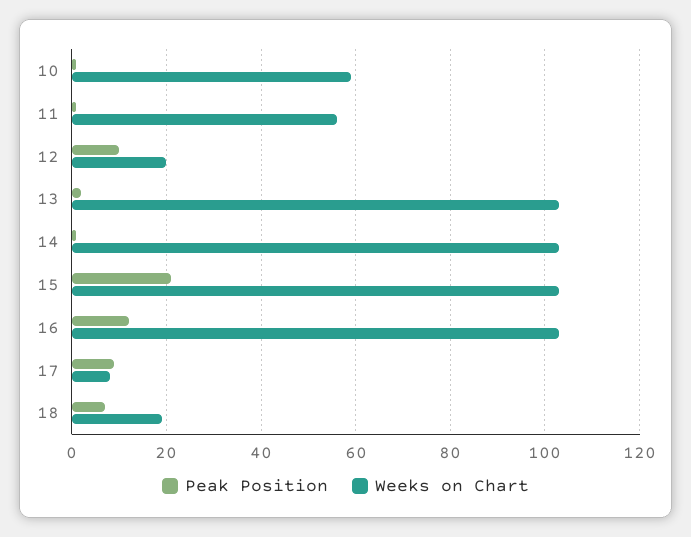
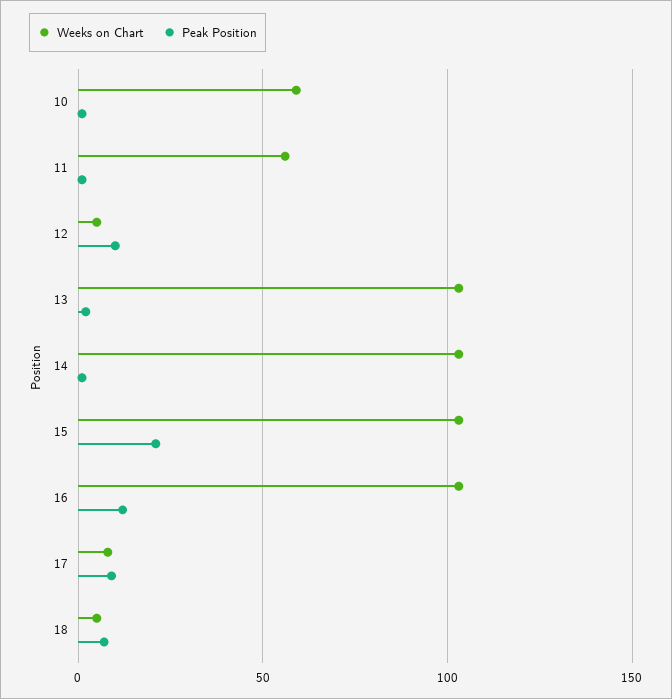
Weeks on Chart, 12: 20 -> 5
Weeks on Chart, 18: 20 -> 5

